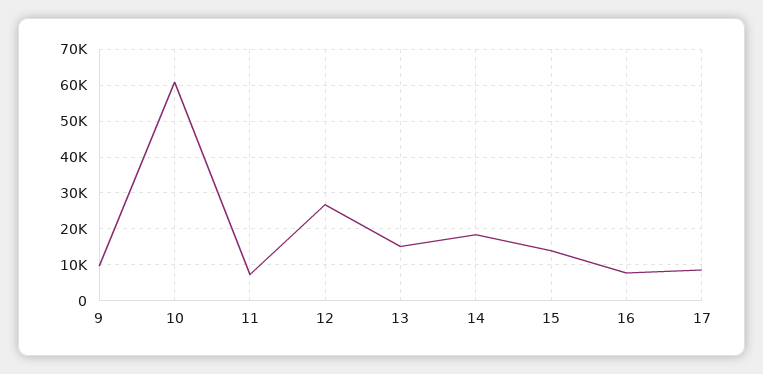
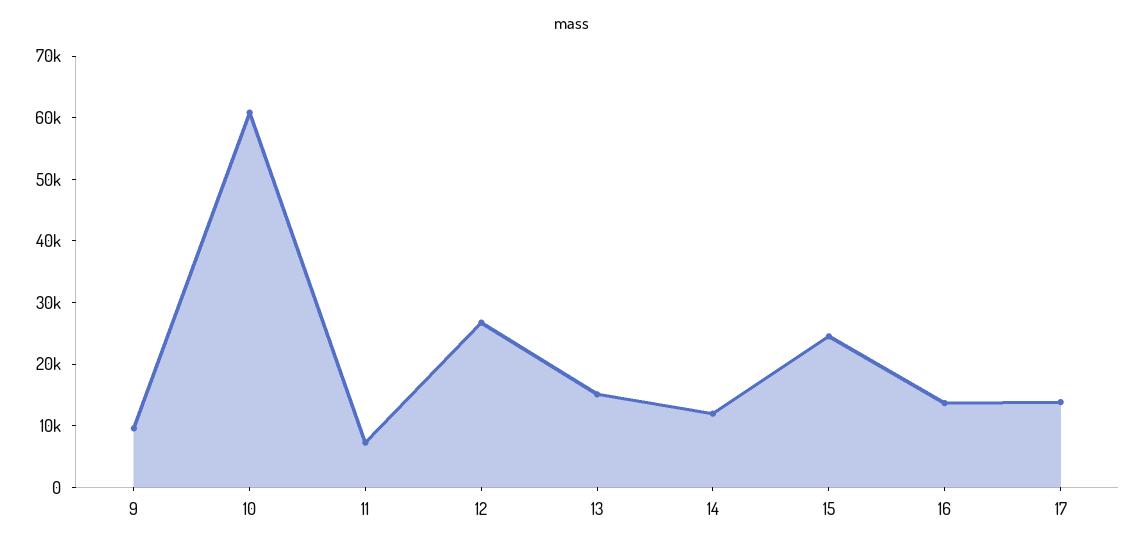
14: 18000 -> 12000
15: 14000 -> 24000
16: 8000 -> 14000
17: 8000 -> 14000

